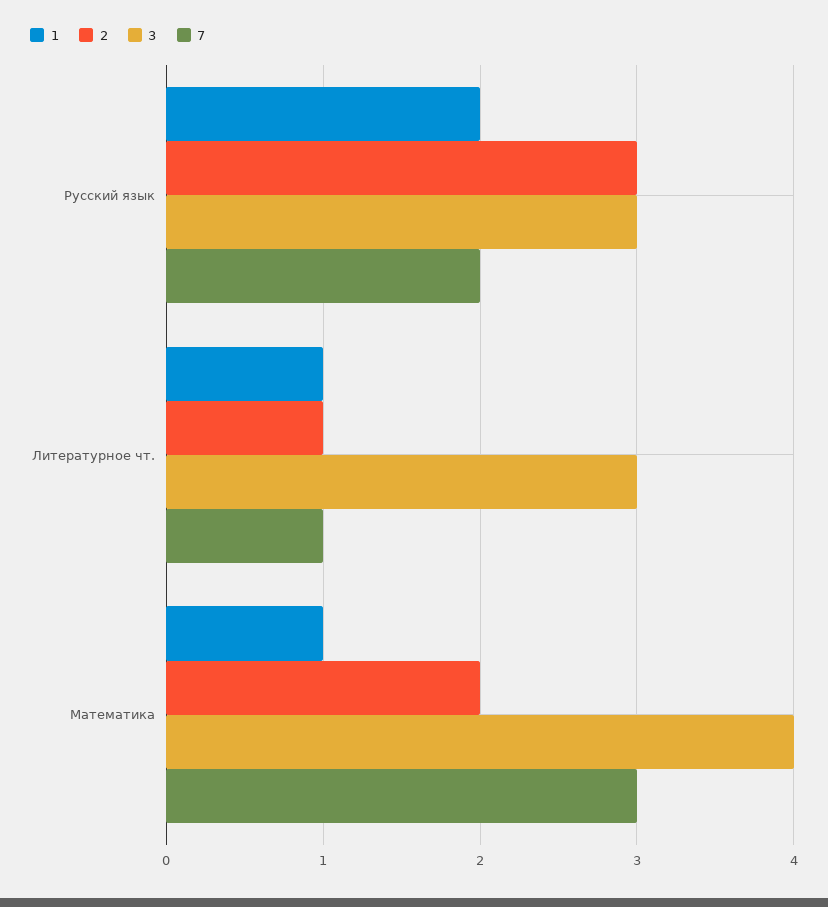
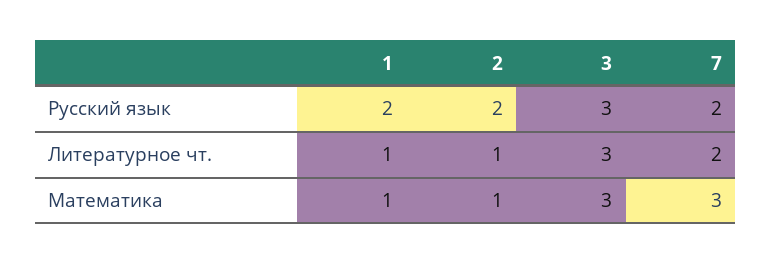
2, Русский язык: 3 -> 2
7, Литературное чт.: 1 -> 2
2, Математика: 2 -> 1
3, Математика: 4 -> 3

